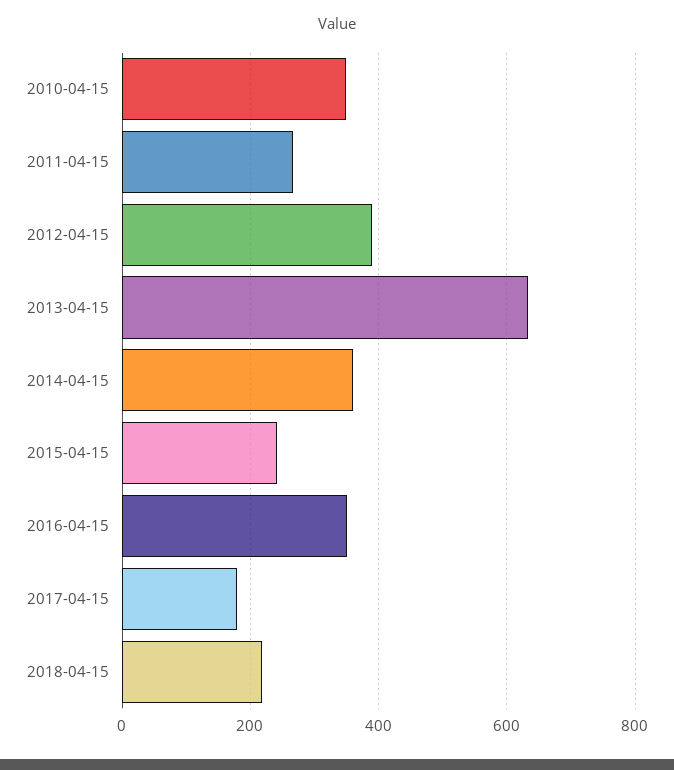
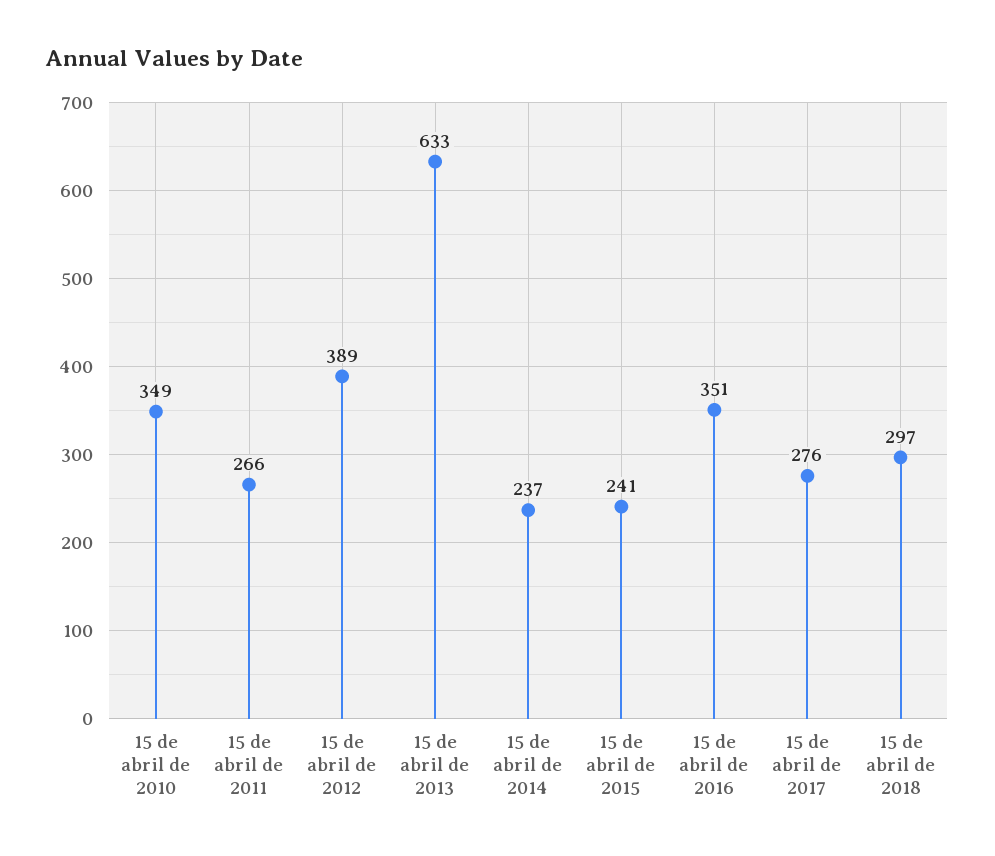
2014-04-15: 360 -> 237
2017-04-15: 180 -> 276
2018-04-15: 220 -> 297

